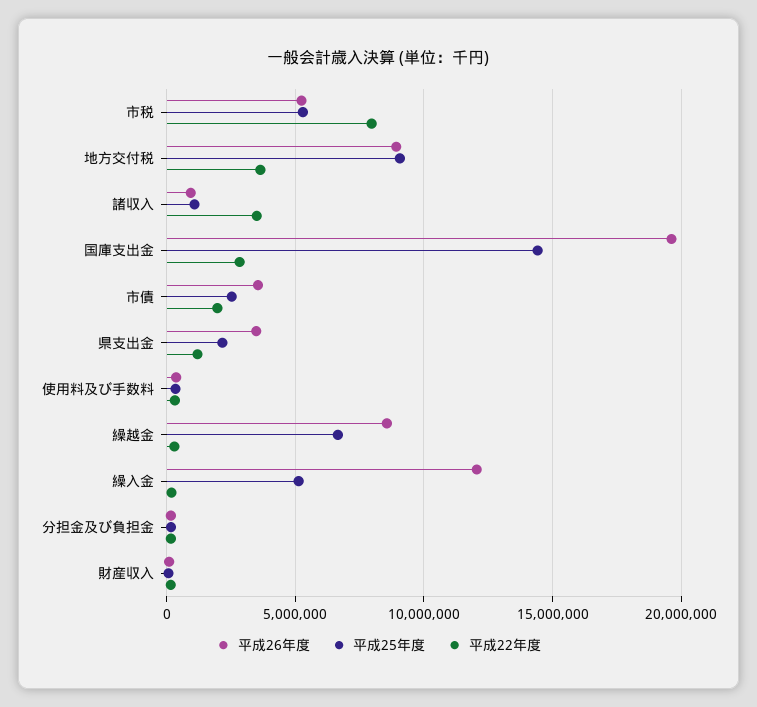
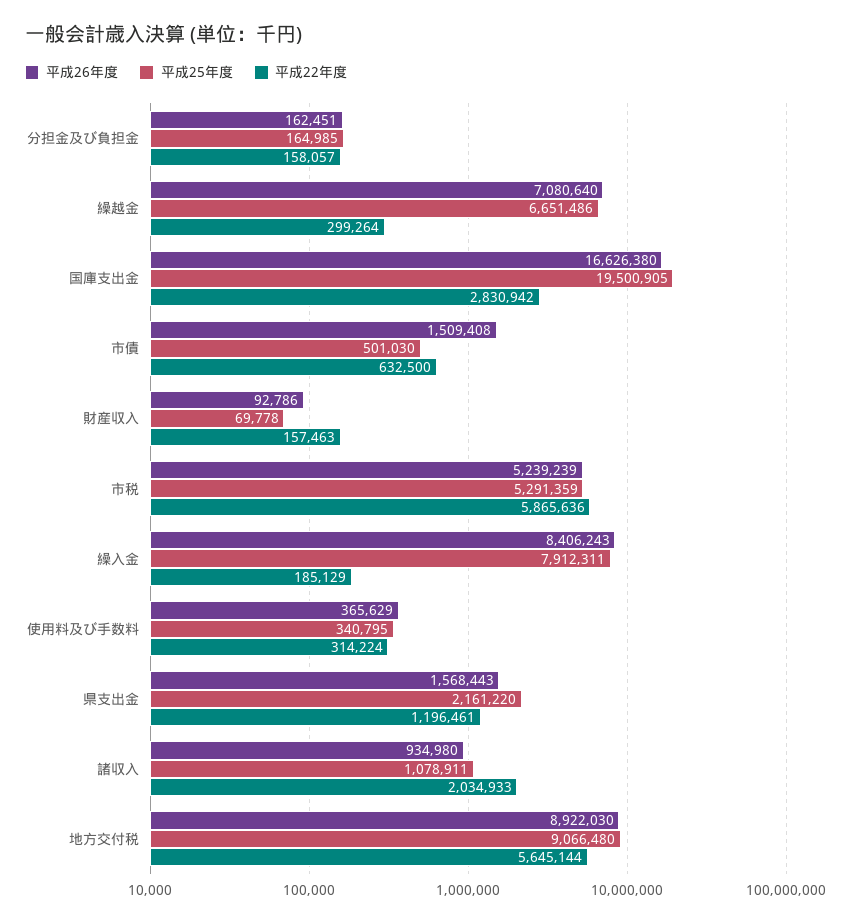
平成22年度, 市税: 8000000 -> 5865636
平成22年度, 地方交付税: 3500000 -> 5645144
平成22年度, 諸収入: 3500000 -> 2034933
平成26年度, 国庫支出金: 19500000 -> 16626380
平成25年度, 国庫支出金: 14500000 -> 19500905
平成26年度, 市債: 3500000 -> 1509408
平成25年度, 市債: 2500000 -> 501030
平成22年度, 市債: 2000000 -> 632500
平成26年度, 県支出金: 3500000 -> 1568443
平成26年度, 繰越金: 8500000 -> 7080640
平成26年度, 繰入金: 12000000 -> 8406243
平成25年度, 繰入金: 5000000 -> 7912311

